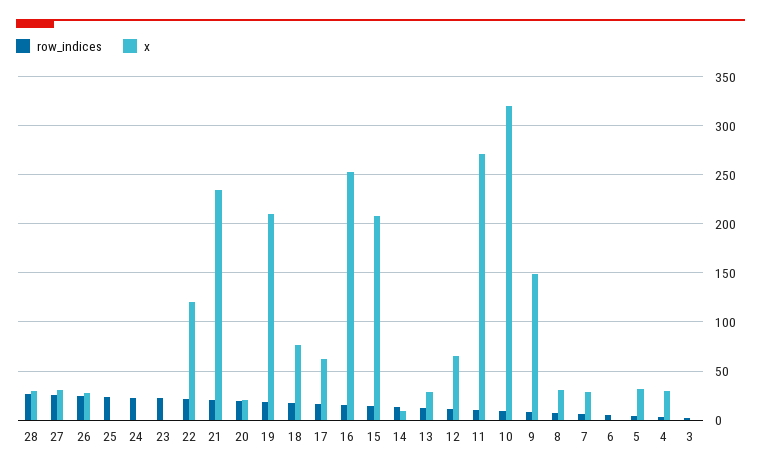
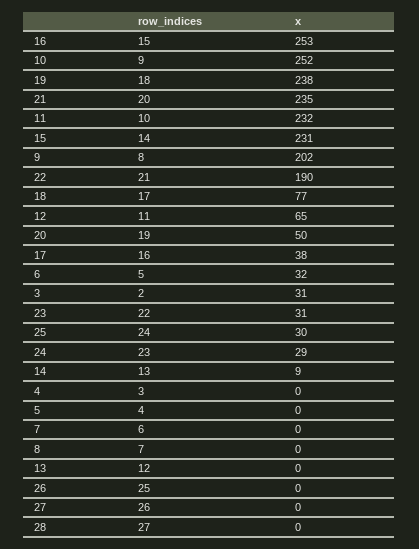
x, 28: 30 -> 0
x, 27: 30 -> 0
x, 26: 30 -> 0
x, 25: 0 -> 30
x, 24: 0 -> 29
x, 23: 0 -> 31
x, 22: 120 -> 190
x, 20: 20 -> 50
x, 19: 210 -> 238
x, 17: 60 -> 38
x, 15: 210 -> 231
x, 13: 30 -> 0
x, 11: 270 -> 232
x, 10: 320 -> 252
x, 9: 150 -> 202
x, 8: 30 -> 0
x, 7: 30 -> 0
x, 6: 0 -> 32
x, 5: 30 -> 0
x, 4: 30 -> 0
x, 3: 0 -> 31

